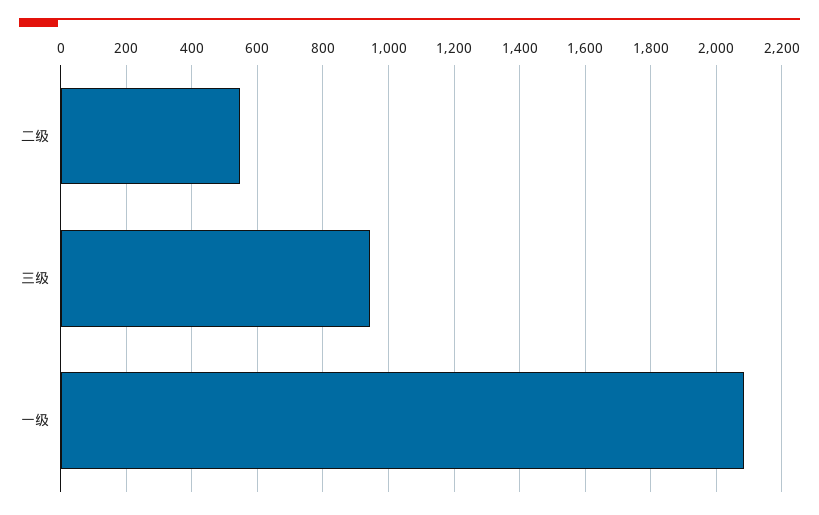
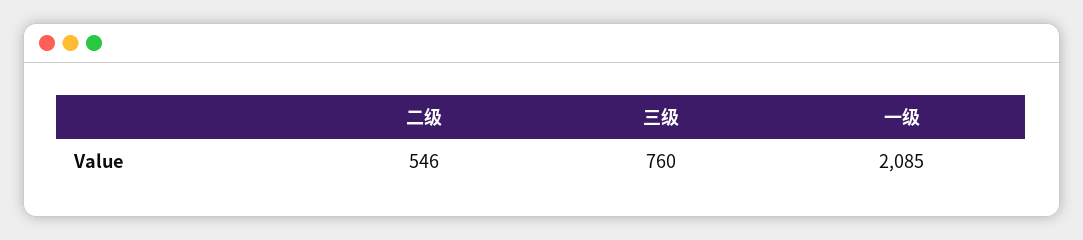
三级: 940 -> 760

